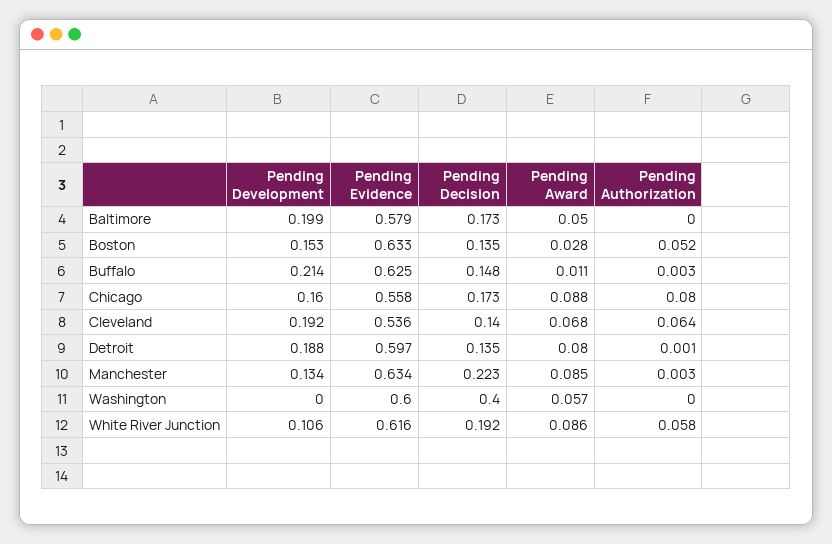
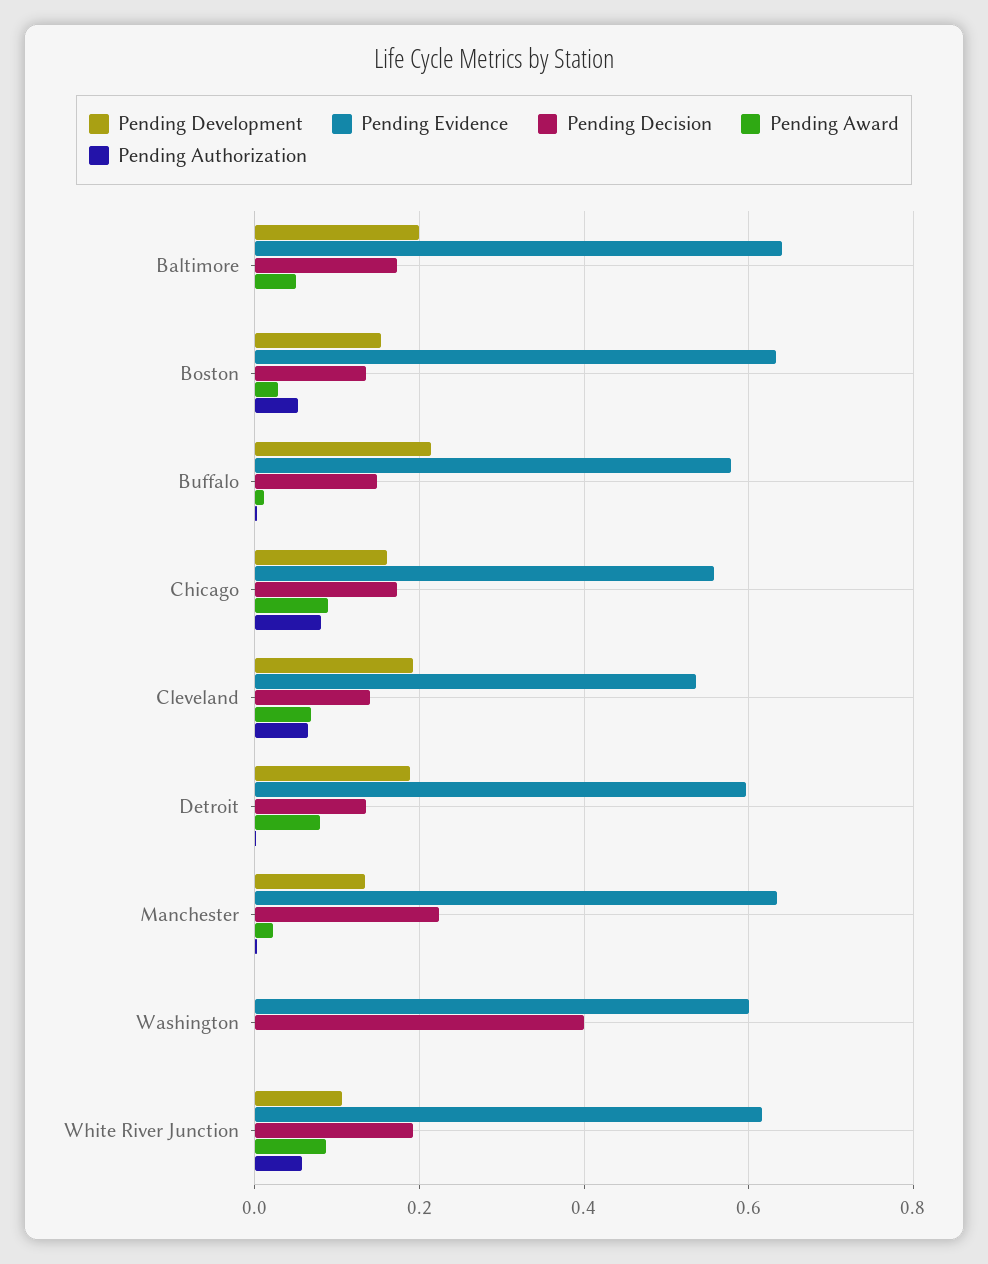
Pending Evidence, Baltimore: 0.579 -> 0.64
Pending Evidence, Buffalo: 0.625 -> 0.58
Pending Award, Manchester: 0.085 -> 0.02
Pending Award, Washington: 0.057 -> 0

